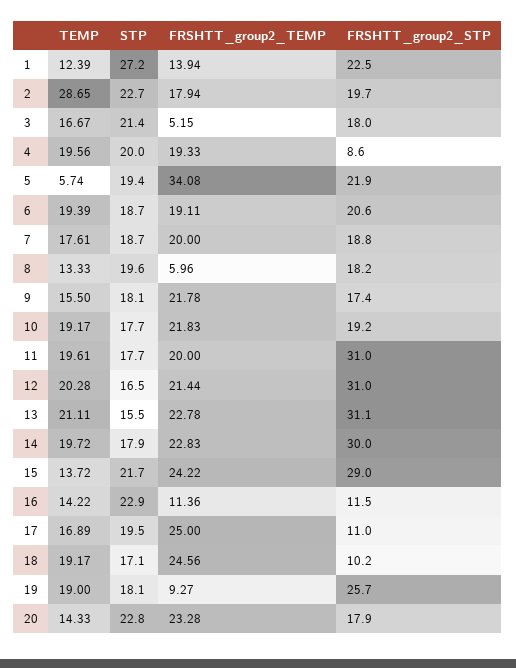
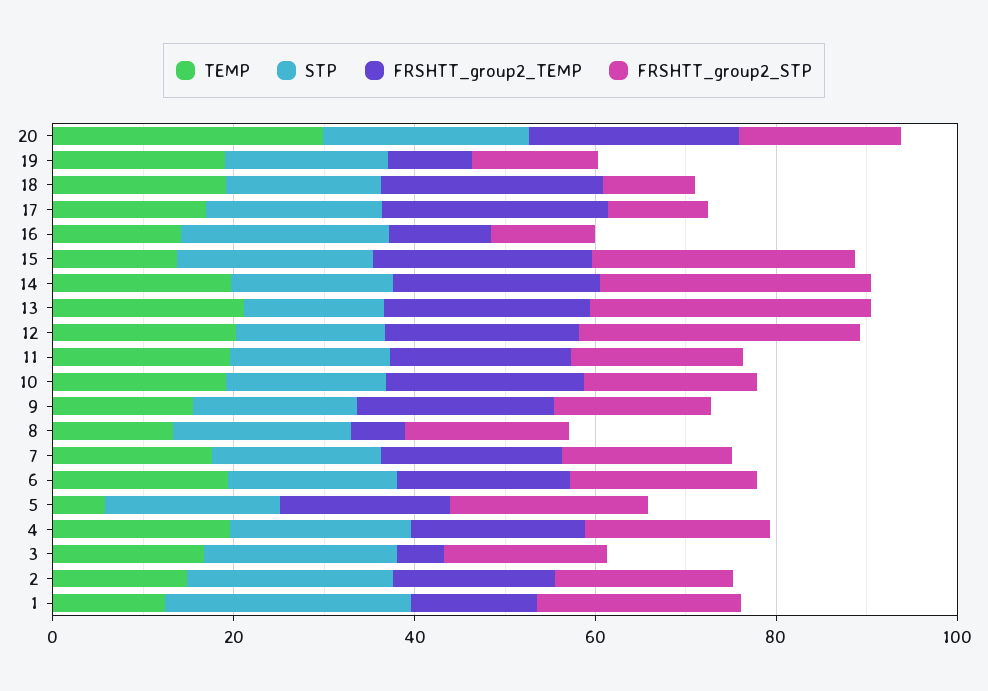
TEMP, 2: 28.65 -> 15
FRSHTT_group2_STP, 4: 8.6 -> 20
FRSHTT_group2_TEMP, 5: 34.08 -> 20
FRSHTT_group2_STP, 11: 31 -> 20
FRSHTT_group2_STP, 19: 25.7 -> 15
TEMP, 20: 14.33 -> 30

